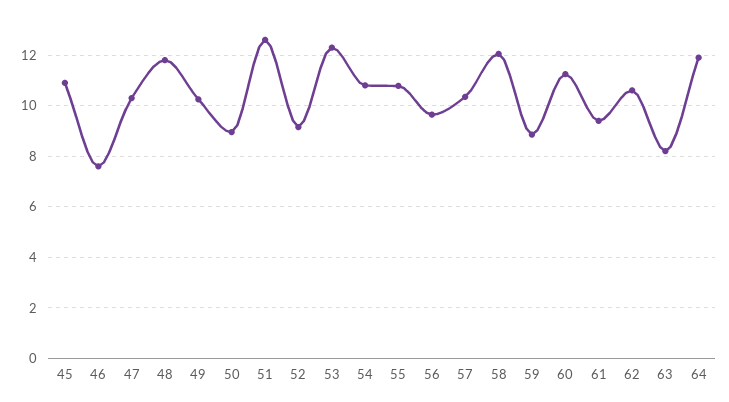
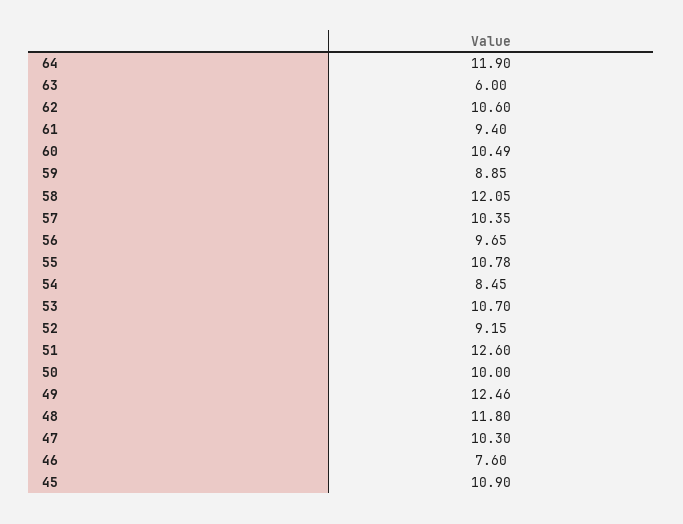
49: 10.25 -> 12.46
50: 9 -> 10
53: 12.25 -> 10.7
54: 10.75 -> 8.45
60: 11.25 -> 10.49
63: 8.25 -> 6

